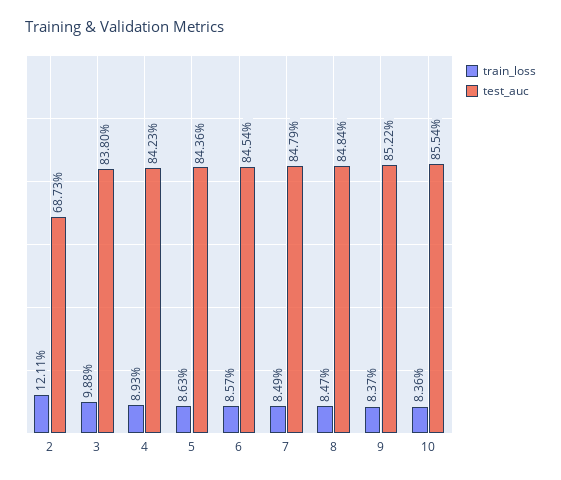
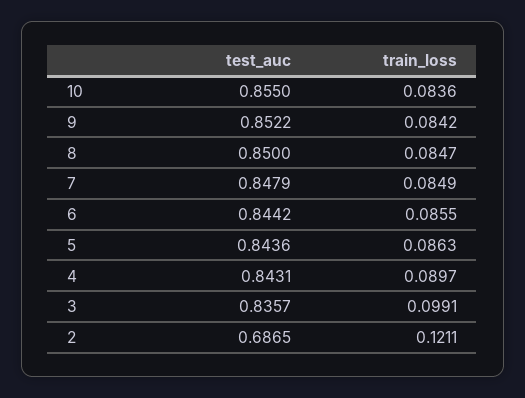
test_auc, 2: 0.6873 -> 0.6865
train_loss, 3: 0.0988 -> 0.0991
test_auc, 3: 0.838 -> 0.8357
train_loss, 4: 0.0893 -> 0.0897
test_auc, 4: 0.8423 -> 0.8431
train_loss, 6: 0.0857 -> 0.0855
test_auc, 6: 0.8454 -> 0.8442
test_auc, 8: 0.8484 -> 0.85
train_loss, 9: 0.0837 -> 0.0842
test_auc, 10: 0.8554 -> 0.855

